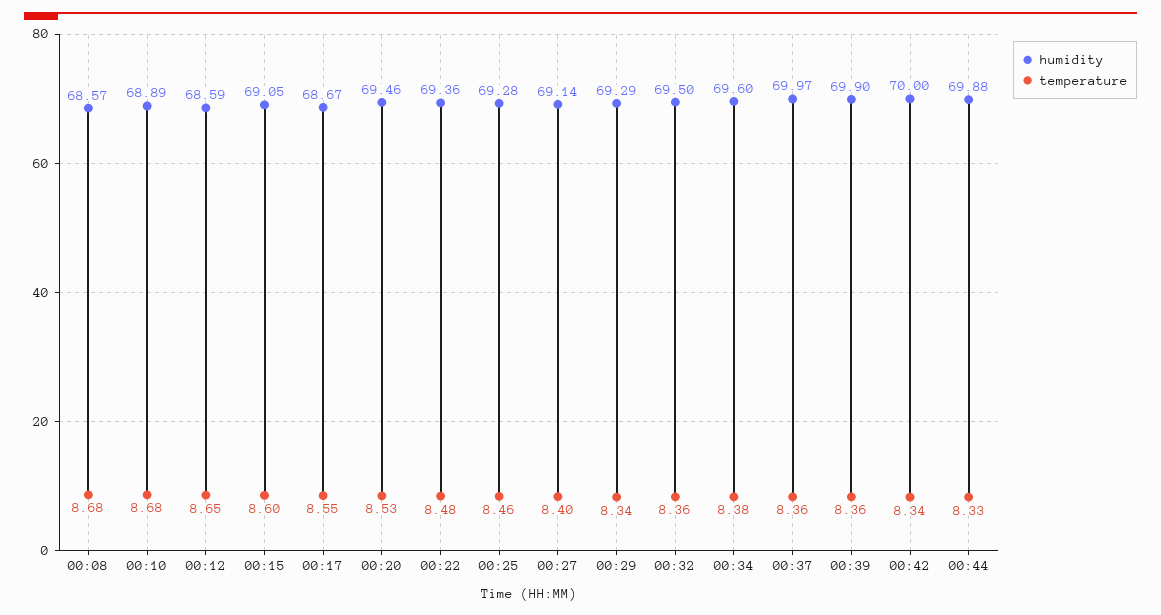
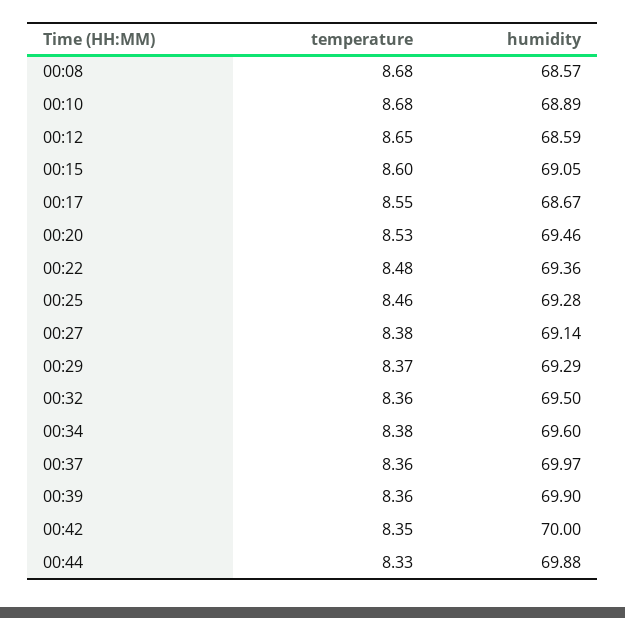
temperature, 00:27: 8.4 -> 8.38
temperature, 00:29: 8.34 -> 8.37
temperature, 00:42: 8.34 -> 8.35

